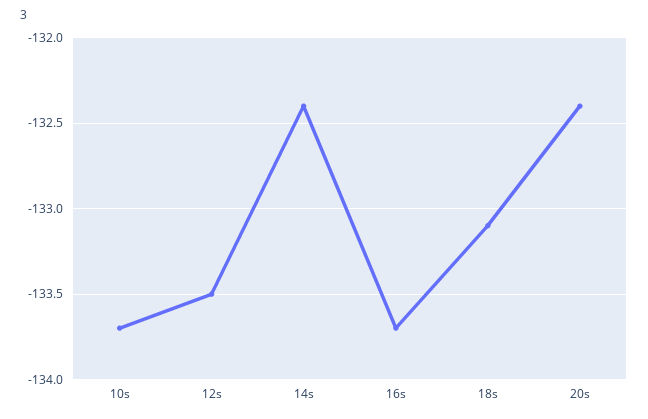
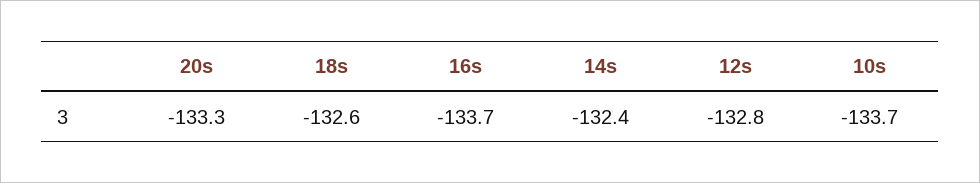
12s: -133.5 -> -132.8
18s: -133.1 -> -132.6
20s: -132.4 -> -133.3

